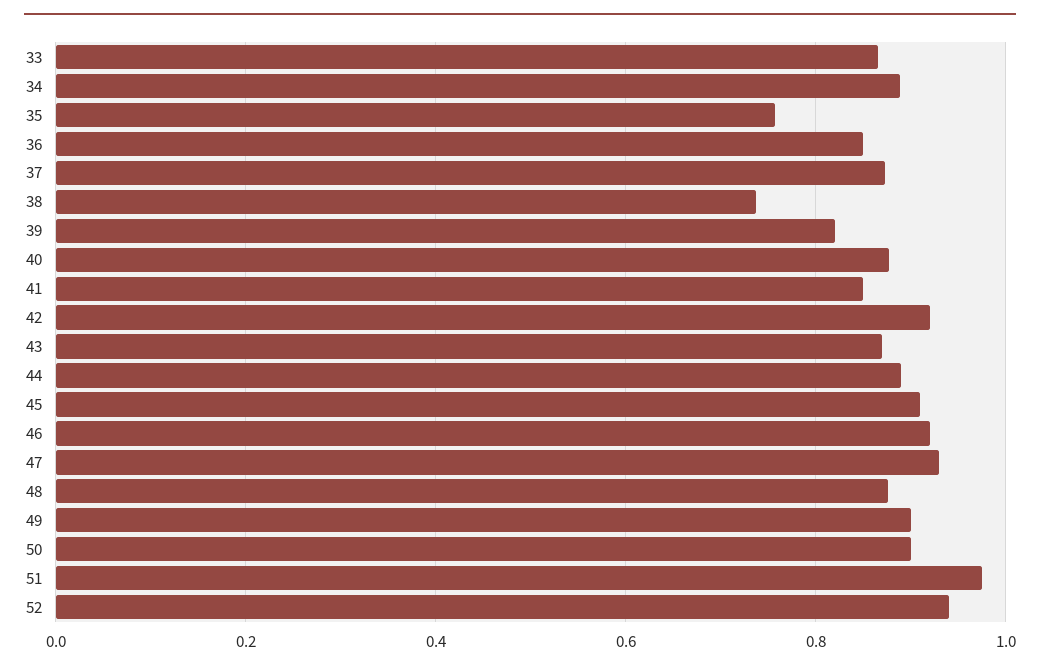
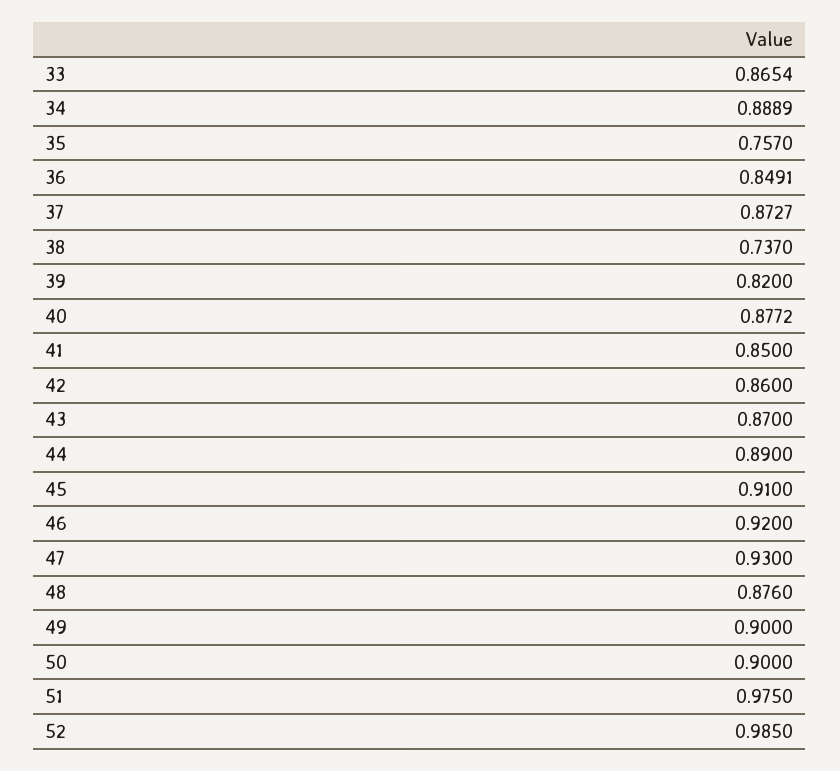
42: 0.92 -> 0.86
52: 0.94 -> 0.985

